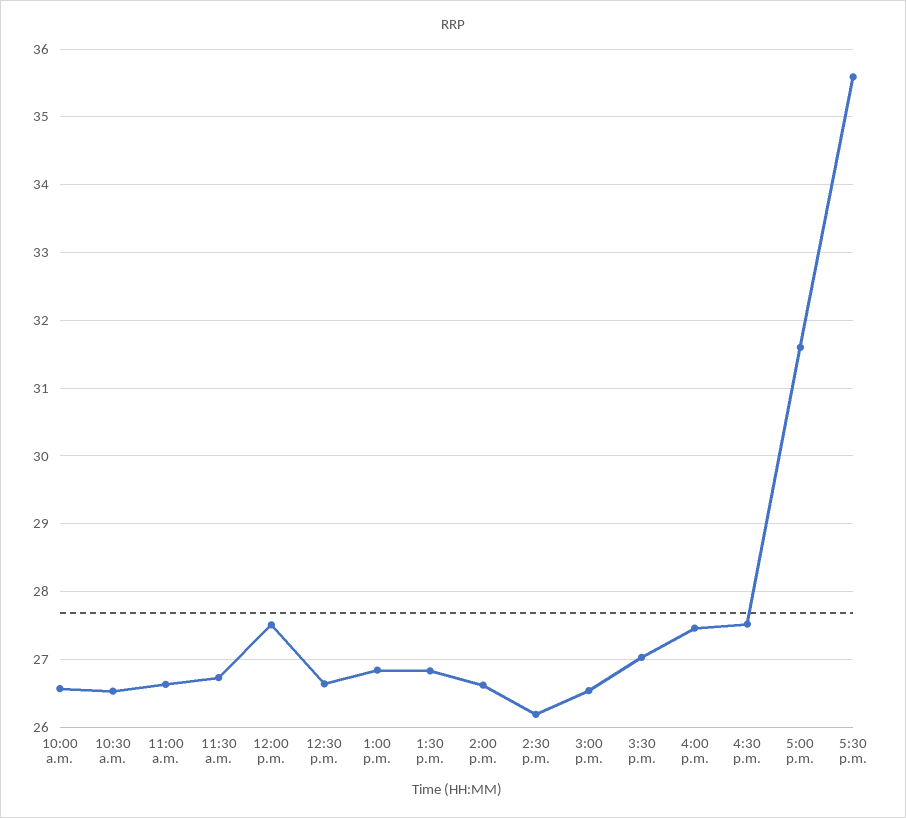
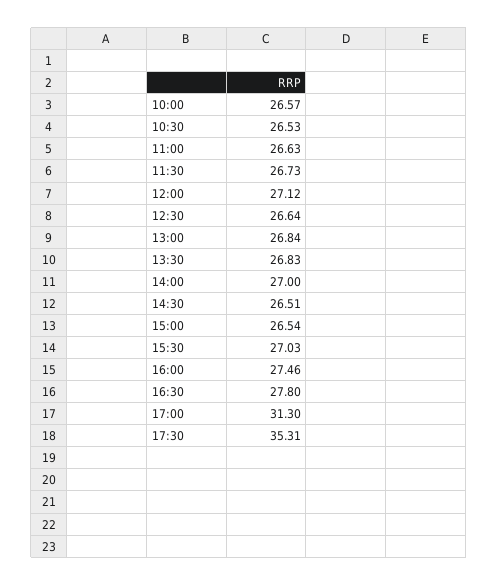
12:00 p.m.: 27.5 -> 27.12
2:00 p.m.: 26.6 -> 27
2:30 p.m.: 26.2 -> 26.51
4:30 p.m.: 27.5 -> 27.8
5:00 p.m.: 31.6 -> 31.3
5:30 p.m.: 35.6 -> 35.31

